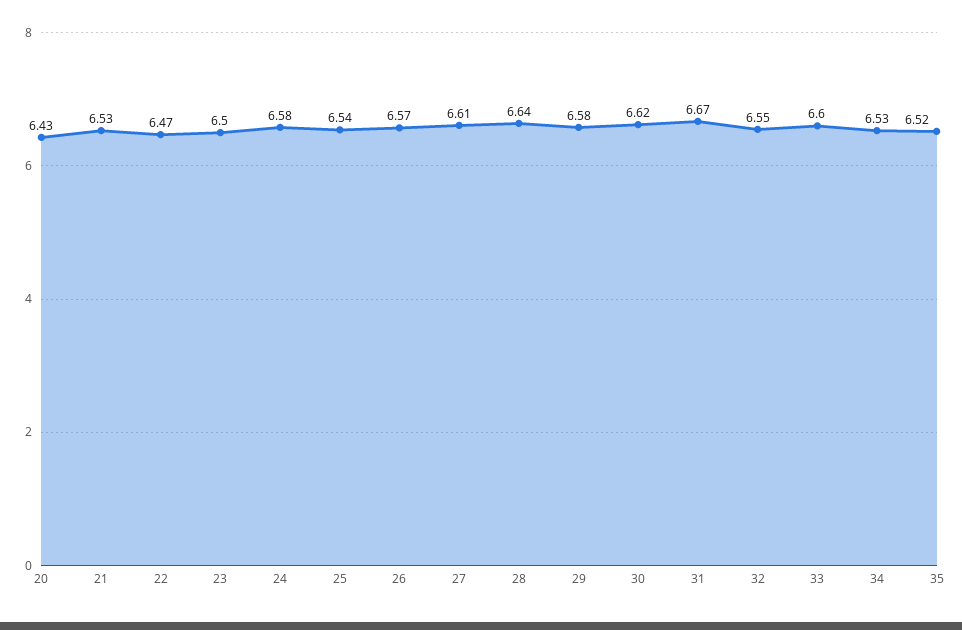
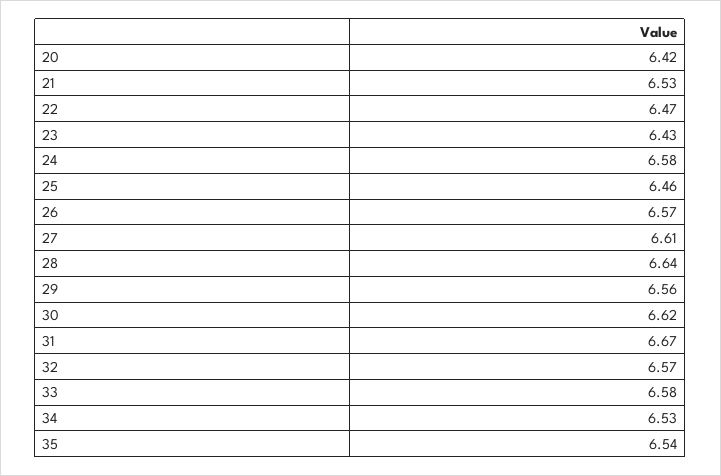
20: 6.43 -> 6.42
23: 6.5 -> 6.43
25: 6.54 -> 6.46
29: 6.58 -> 6.56
32: 6.55 -> 6.57
33: 6.6 -> 6.58
35: 6.52 -> 6.54

